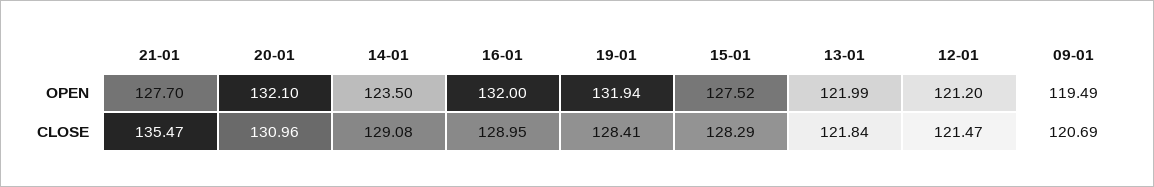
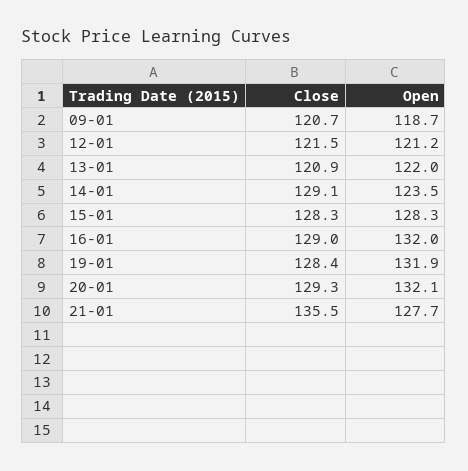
15-01, OPEN: 127.52 -> 128.3
09-01, OPEN: 119.49 -> 118.7
20-01, CLOSE: 130.96 -> 129.3
13-01, CLOSE: 121.84 -> 120.9

